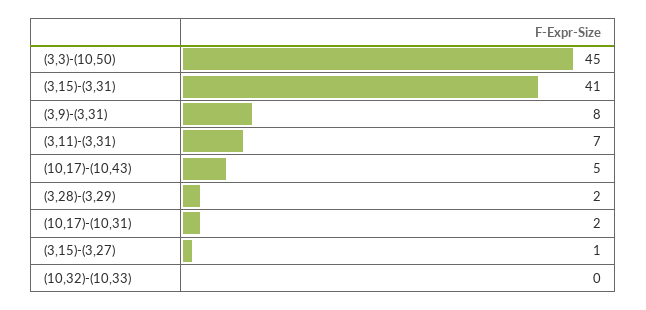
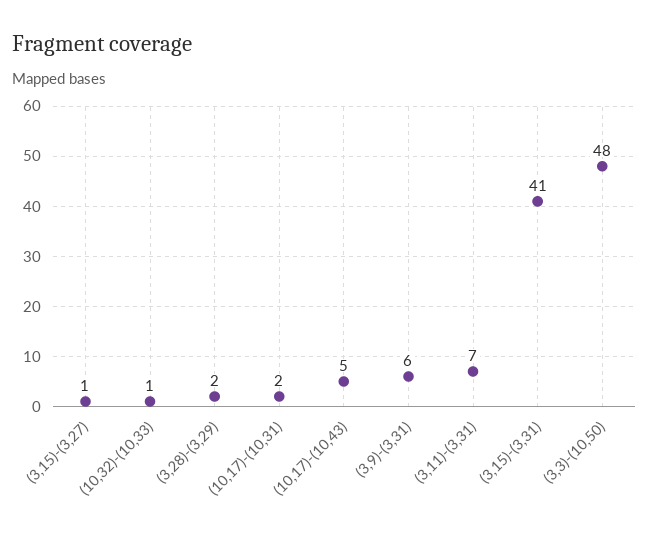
(3,3)-(10,50): 45 -> 48
(3,9)-(3,31): 8 -> 6
(10,32)-(10,33): 0 -> 1

